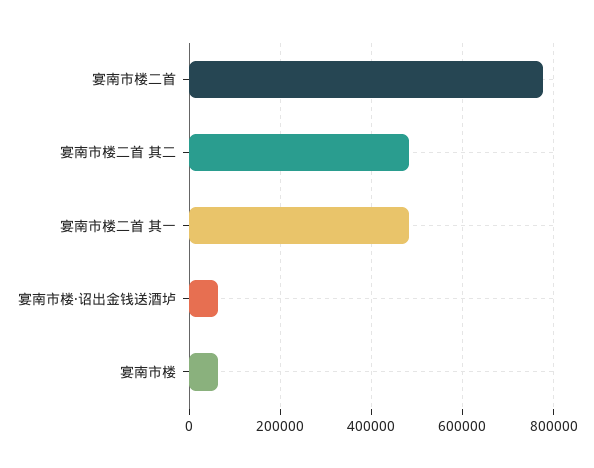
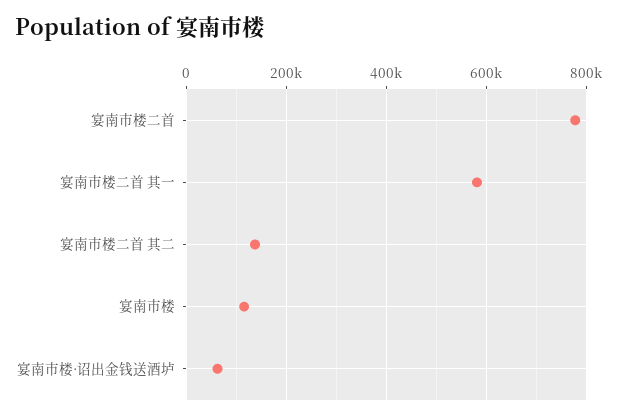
宴南市楼二首 其二: 480000 -> 140000
宴南市楼二首 其一: 480000 -> 580000
宴南市楼: 60000 -> 120000

